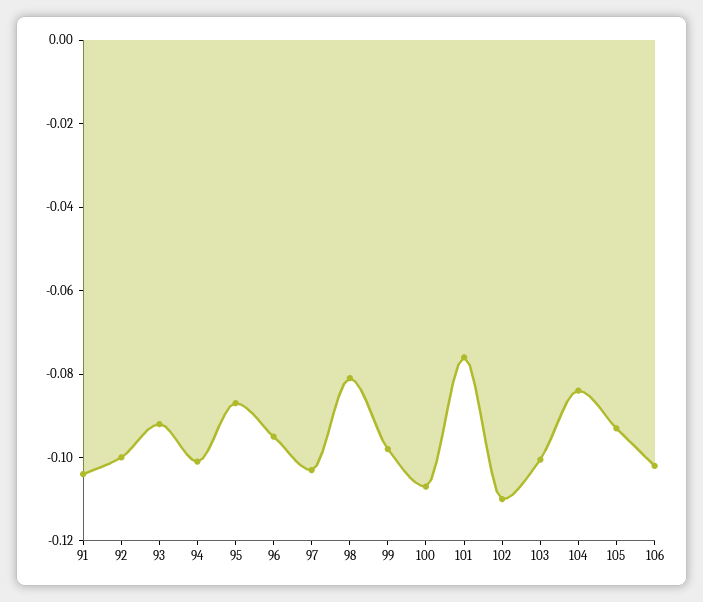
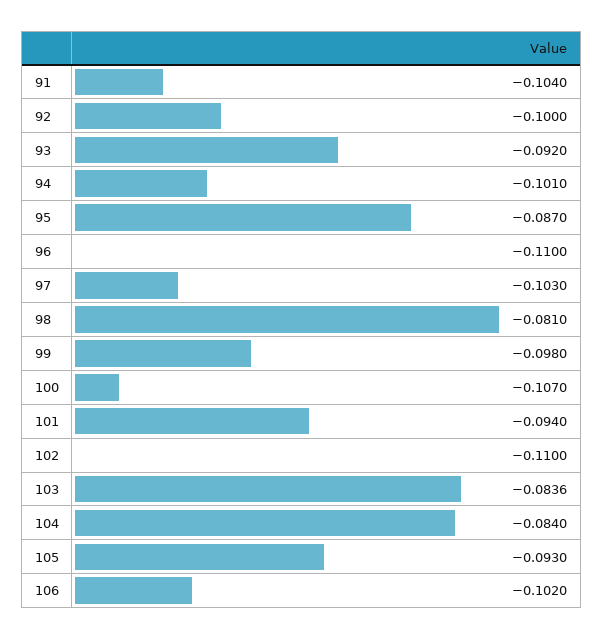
96: -0.095 -> -0.11
101: -0.075 -> -0.094
103: -0.1 -> -0.0836

